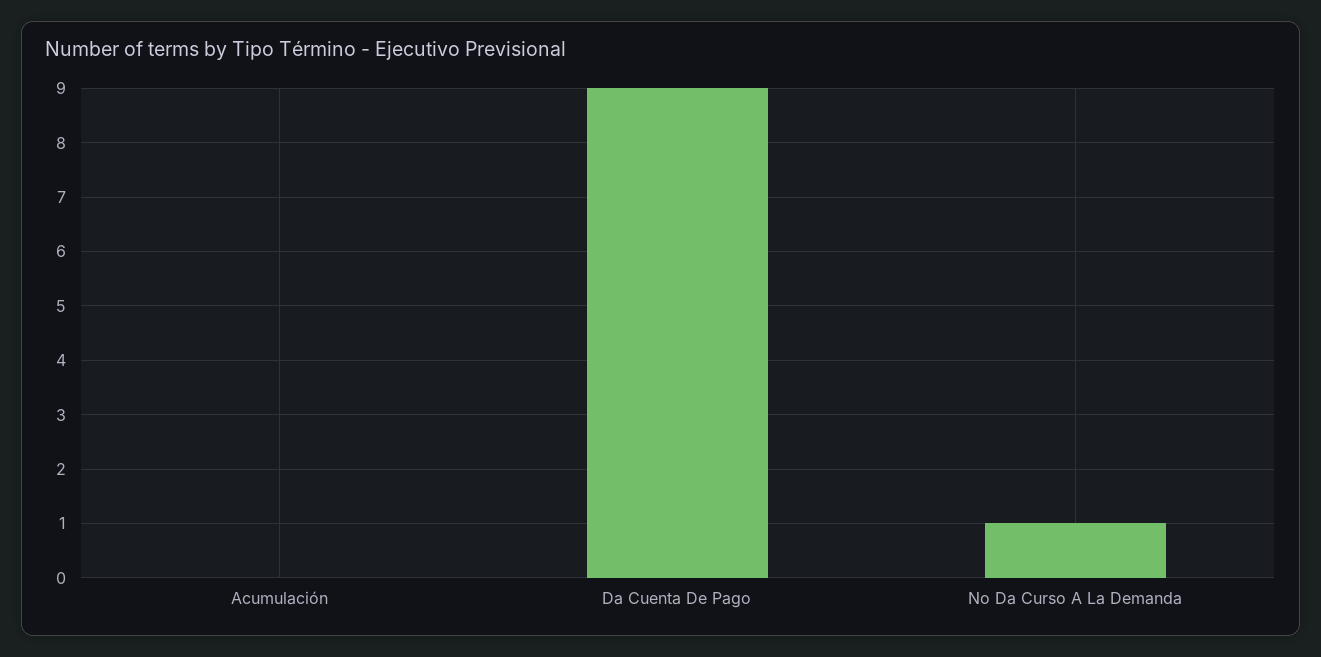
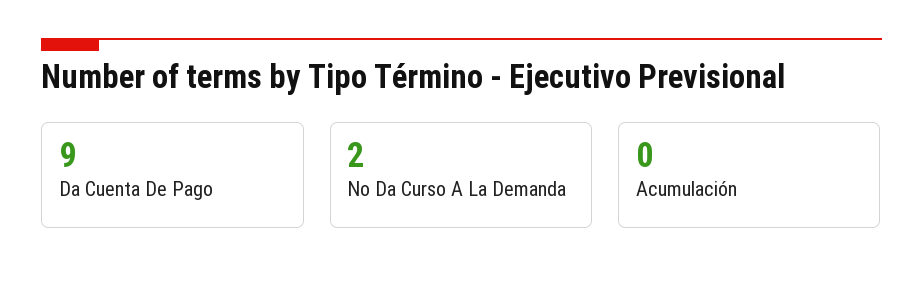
No Da Curso A La Demanda: 1 -> 2

